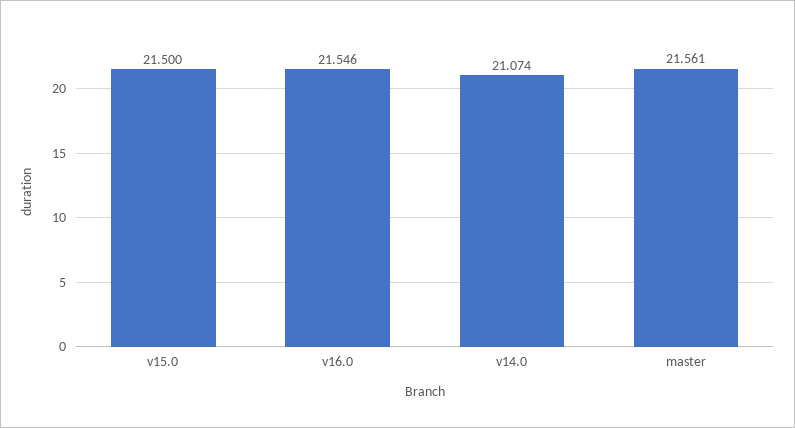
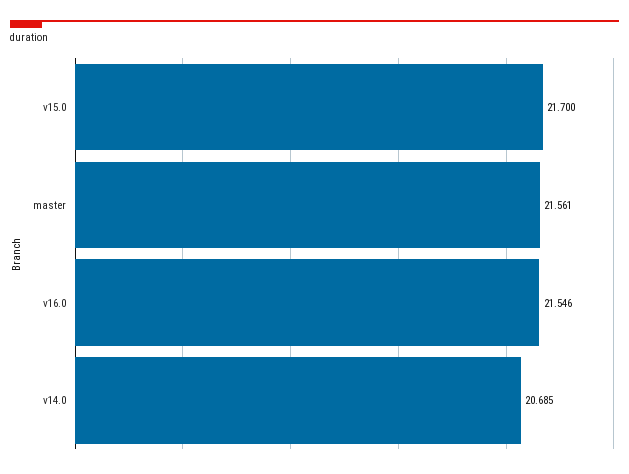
v15.0: 21.5 -> 21.7
v14.0: 21.074 -> 20.685

